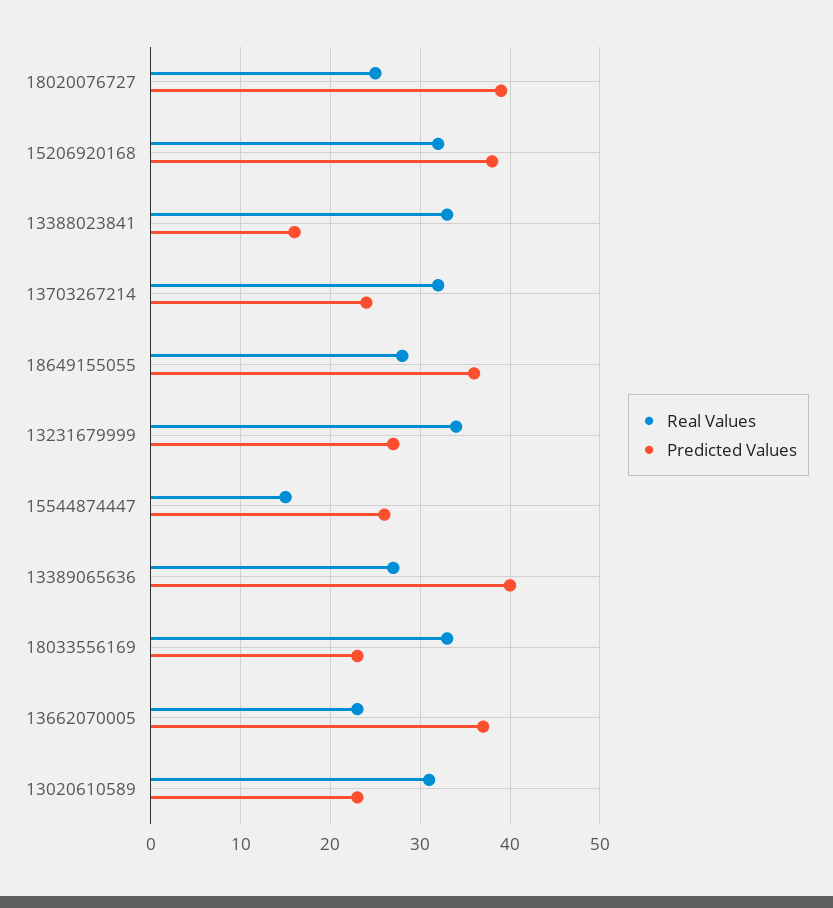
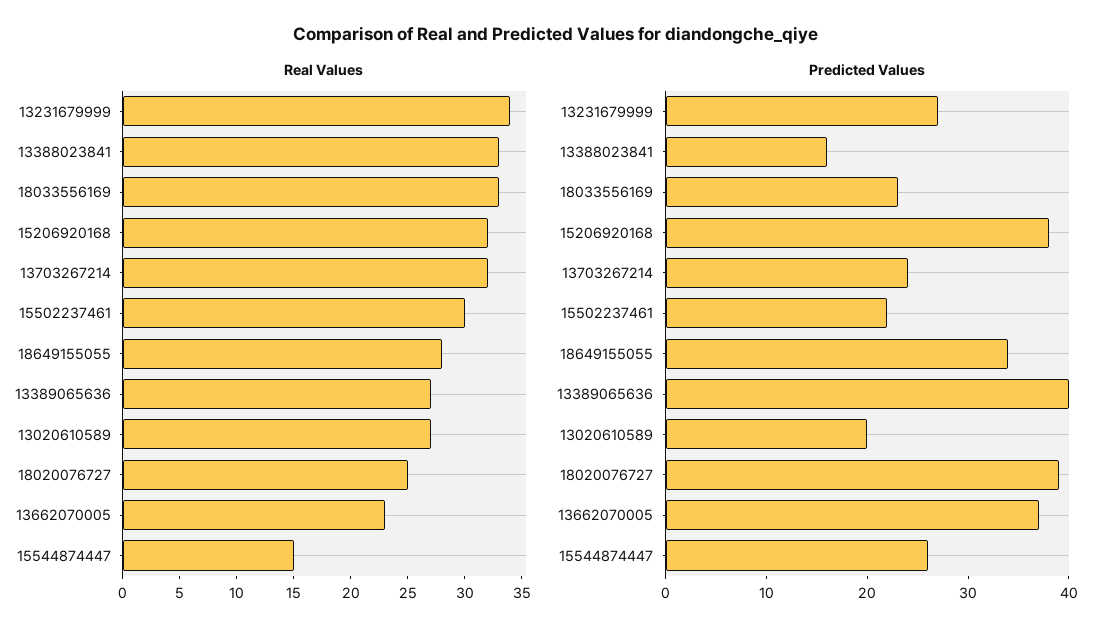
Predicted Values, 18649155055: 36 -> 34
Real Values, 13020610589: 31 -> 27
Predicted Values, 13020610589: 23 -> 20
Real Values, 15502237461: none -> 30
Predicted Values, 15502237461: none -> 22

